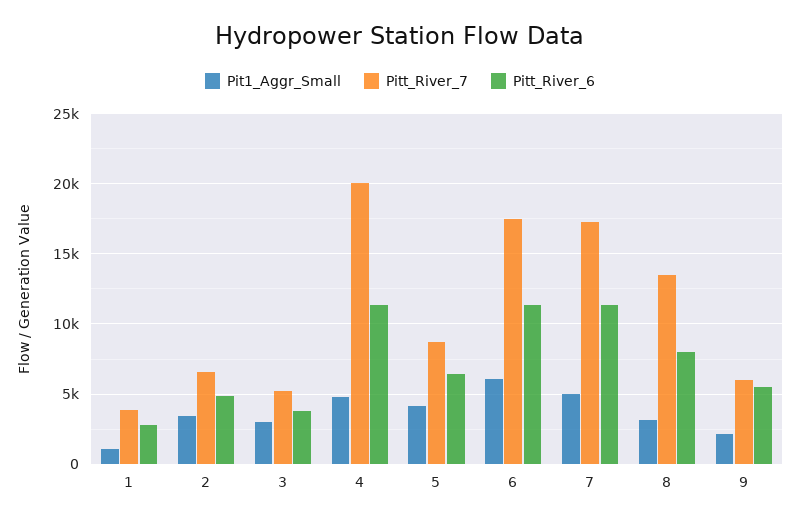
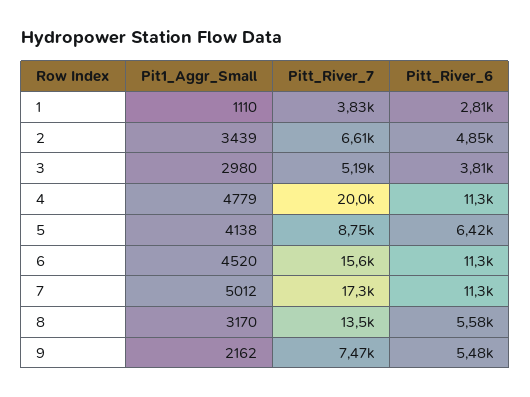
Pit1_Aggr_Small, 6: 6000 -> 4520
Pitt_River_7, 6: 17500 -> 15600
Pitt_River_6, 8: 8000 -> 5580
Pitt_River_7, 9: 6000 -> 7470

